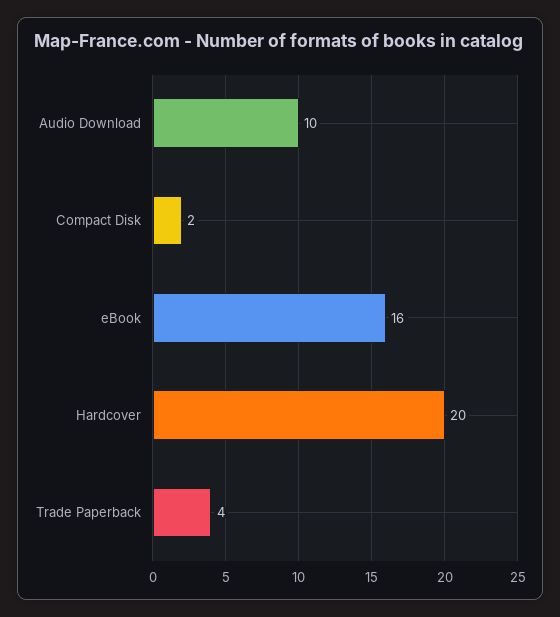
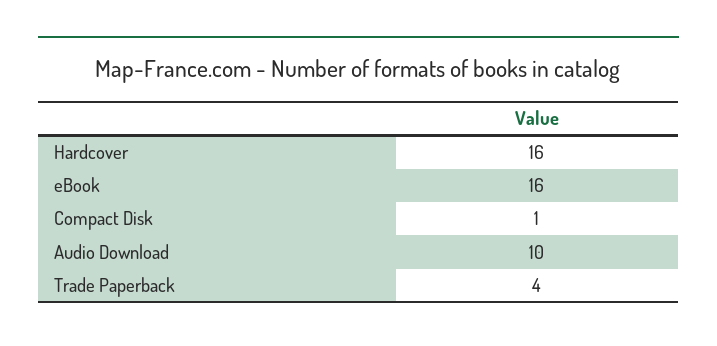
Compact Disk: 2 -> 1
Hardcover: 20 -> 16

